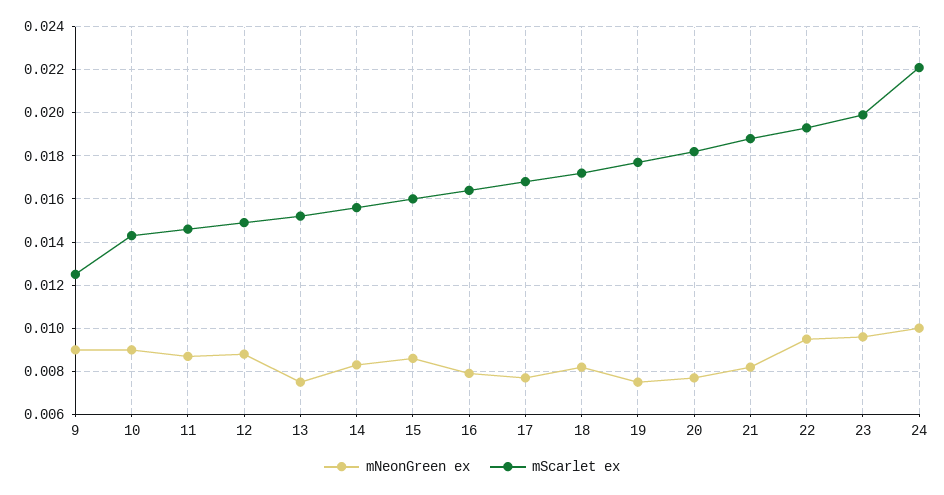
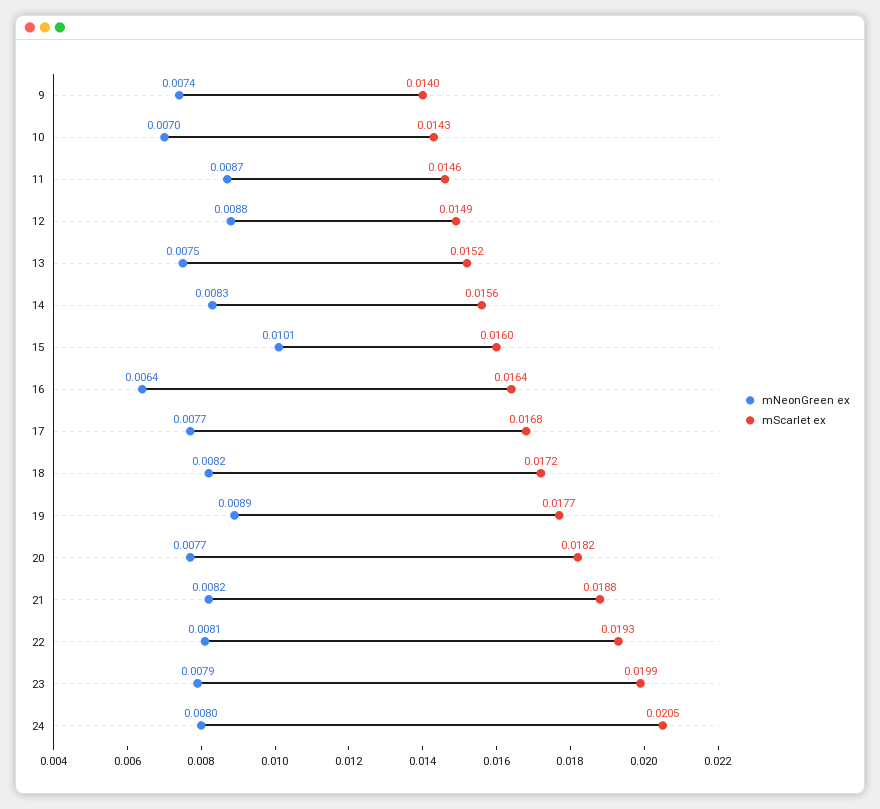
mNeonGreen ex, 9: 0.009 -> 0.0074
mScarlet ex, 9: 0.0125 -> 0.014
mNeonGreen ex, 10: 0.009 -> 0.007
mNeonGreen ex, 15: 0.0085 -> 0.0101
mNeonGreen ex, 16: 0.008 -> 0.0064
mNeonGreen ex, 19: 0.0075 -> 0.0089
mNeonGreen ex, 22: 0.0095 -> 0.0081
mNeonGreen ex, 23: 0.0095 -> 0.0079
mNeonGreen ex, 24: 0.01 -> 0.008
mScarlet ex, 24: 0.022 -> 0.0205

